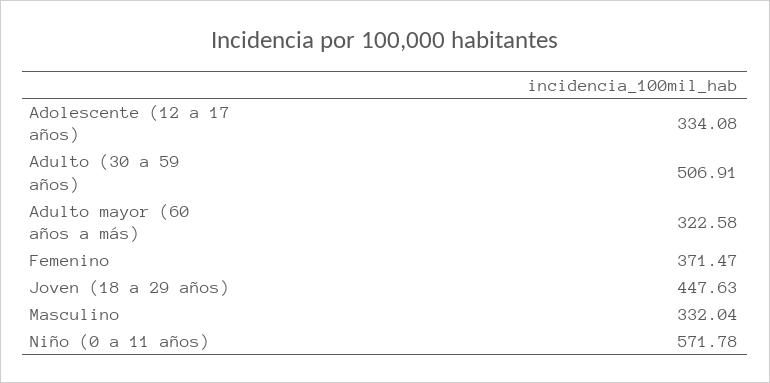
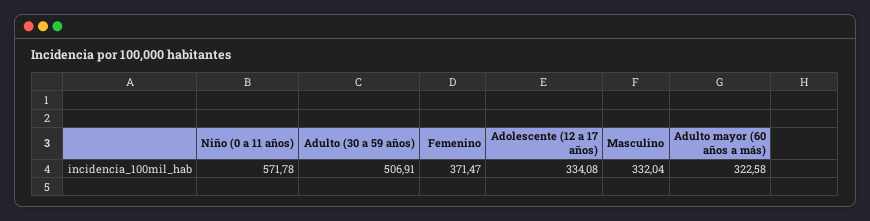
Joven (18 a 29 años): 447.63 -> none

